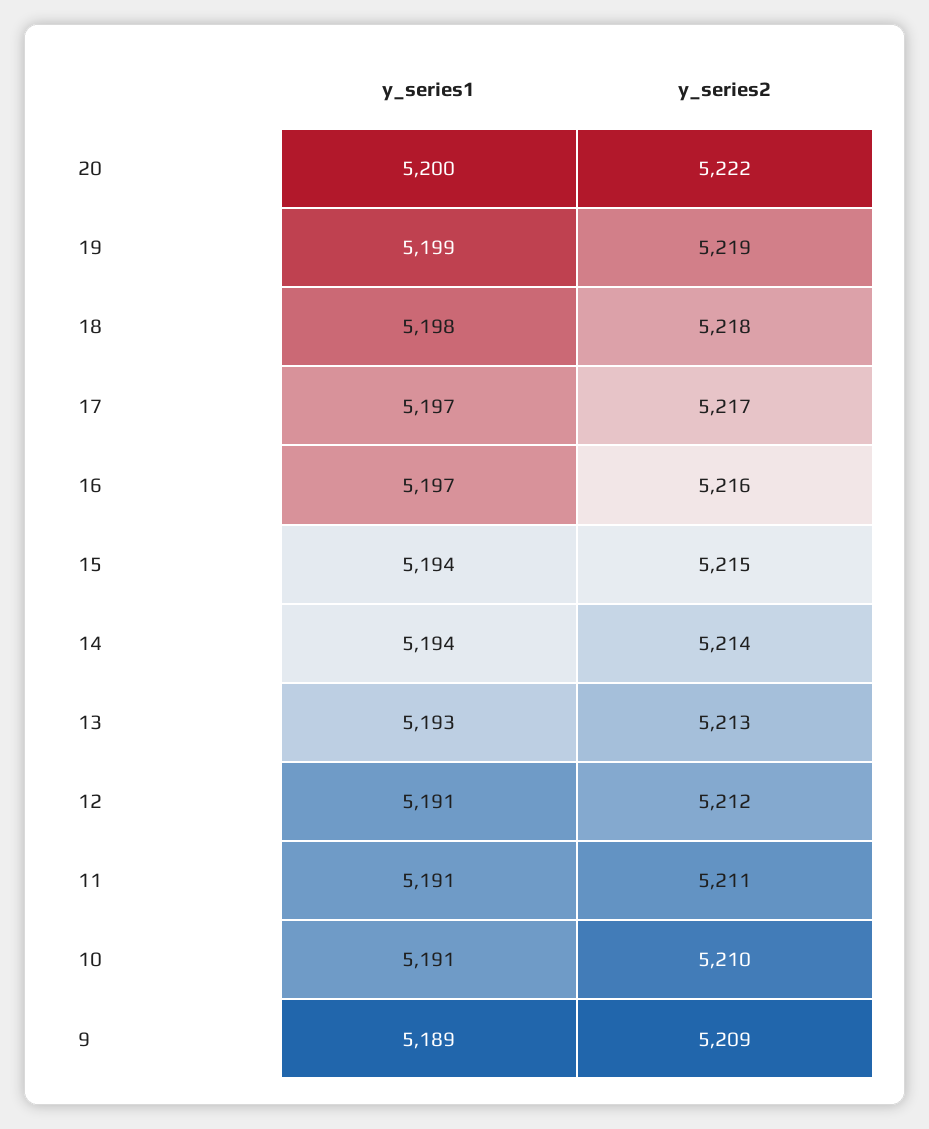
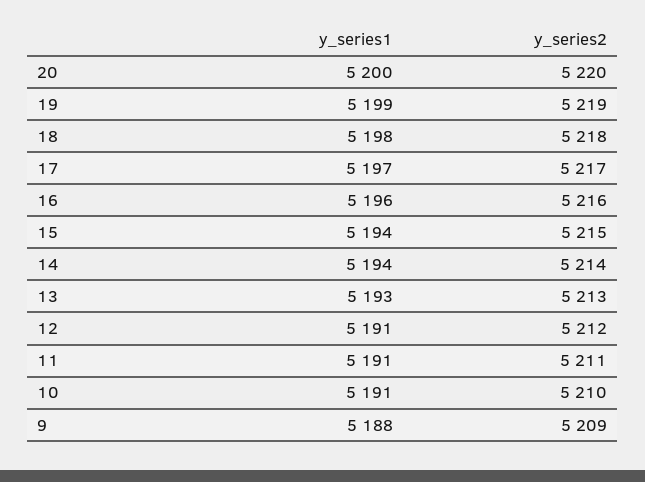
y_series2, 20: 5222 -> 5220
y_series1, 16: 5197 -> 5196
y_series1, 9: 5189 -> 5188

